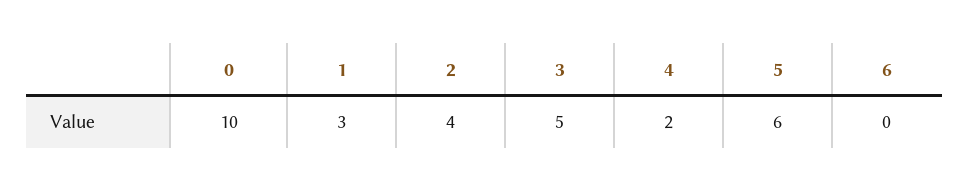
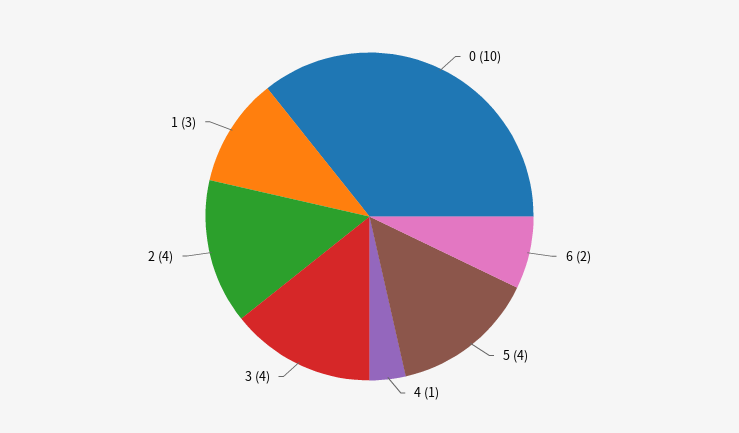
3: 5 -> 4
4: 2 -> 1
5: 6 -> 4
6: 0 -> 2

